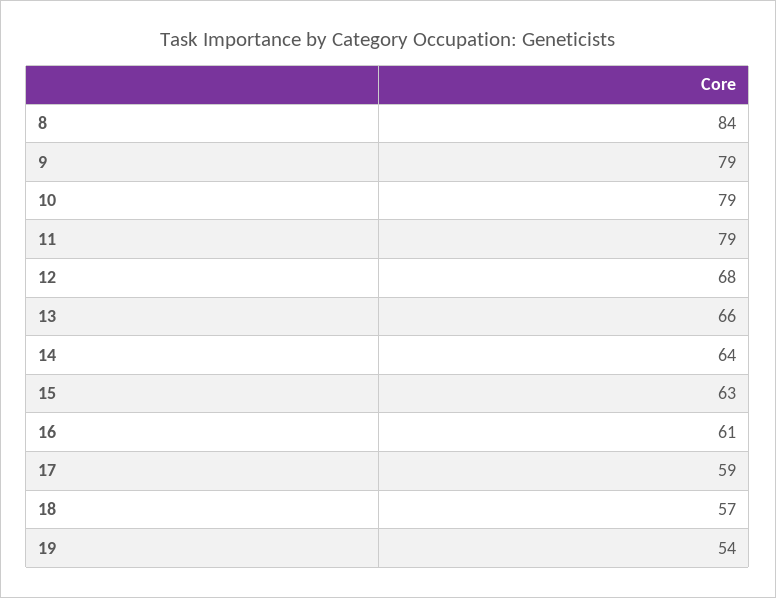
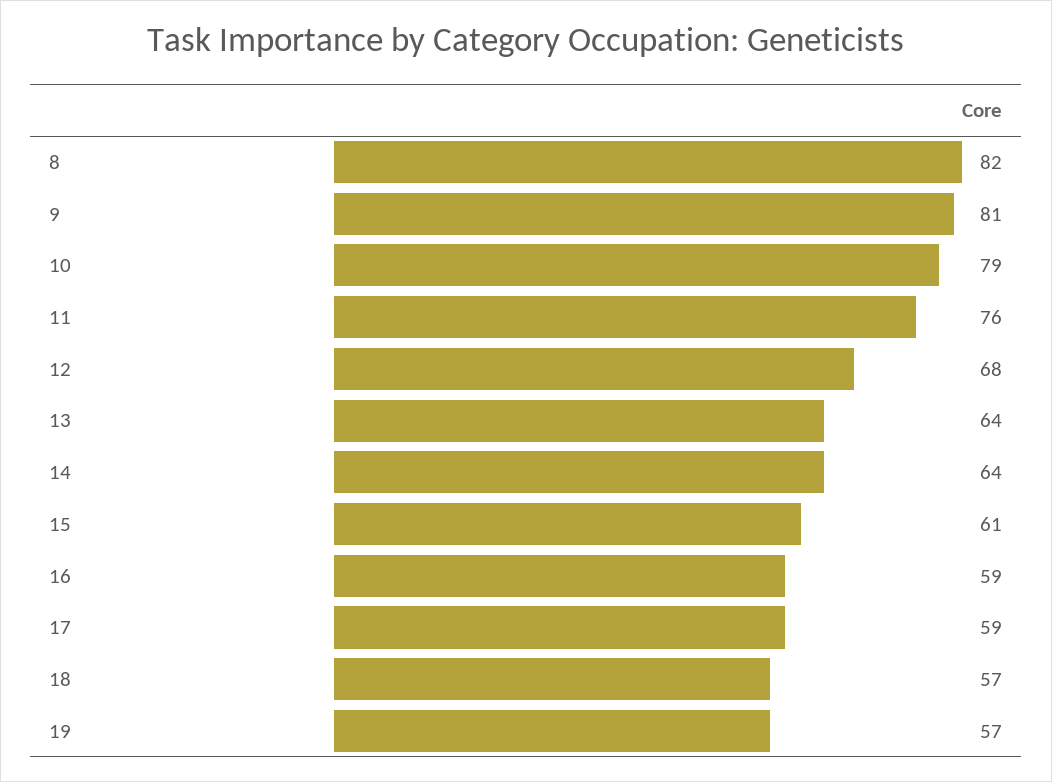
8: 84 -> 82
9: 79 -> 81
11: 79 -> 76
13: 66 -> 64
15: 63 -> 61
16: 61 -> 59
19: 54 -> 57

